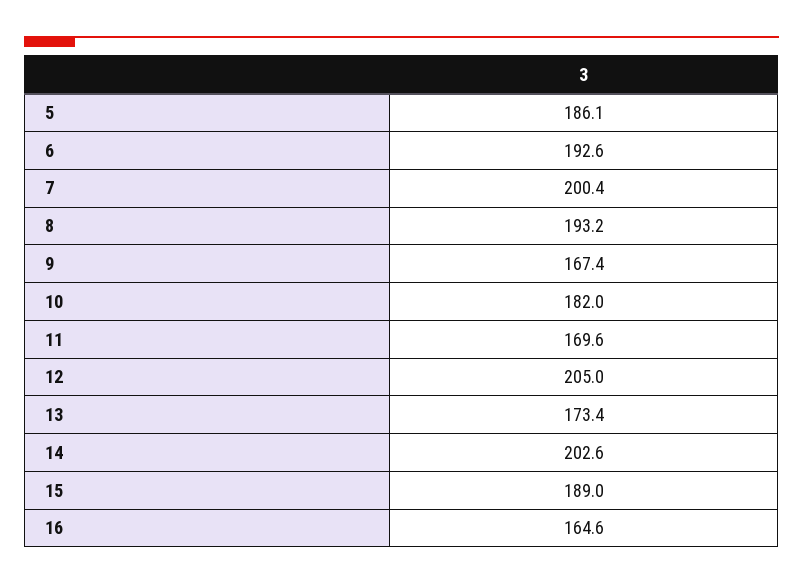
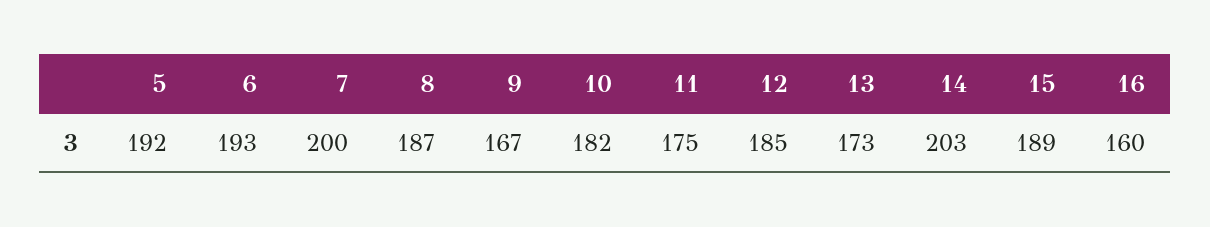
5: 186.1 -> 192
8: 193.2 -> 187
11: 169.6 -> 175
12: 205 -> 185
16: 164.6 -> 160

